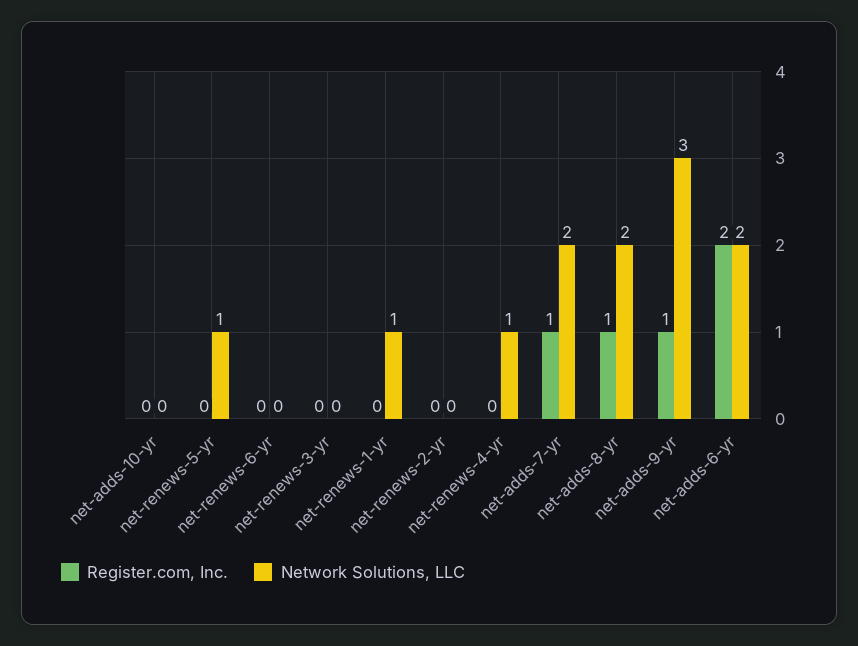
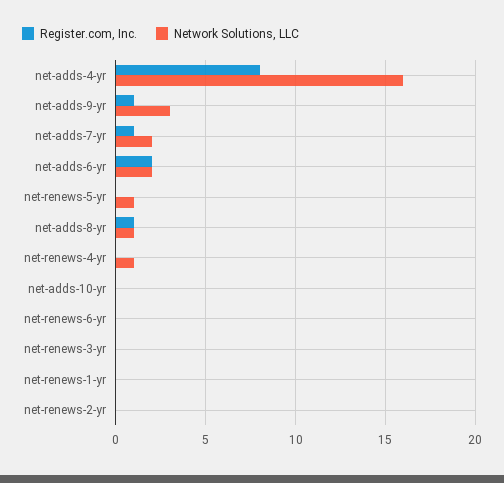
Network Solutions, LLC, net-renews-1-yr: 1 -> 0
Network Solutions, LLC, net-adds-8-yr: 2 -> 1
Register.com, Inc., net-adds-4-yr: none -> 8
Network Solutions, LLC, net-adds-4-yr: none -> 16

